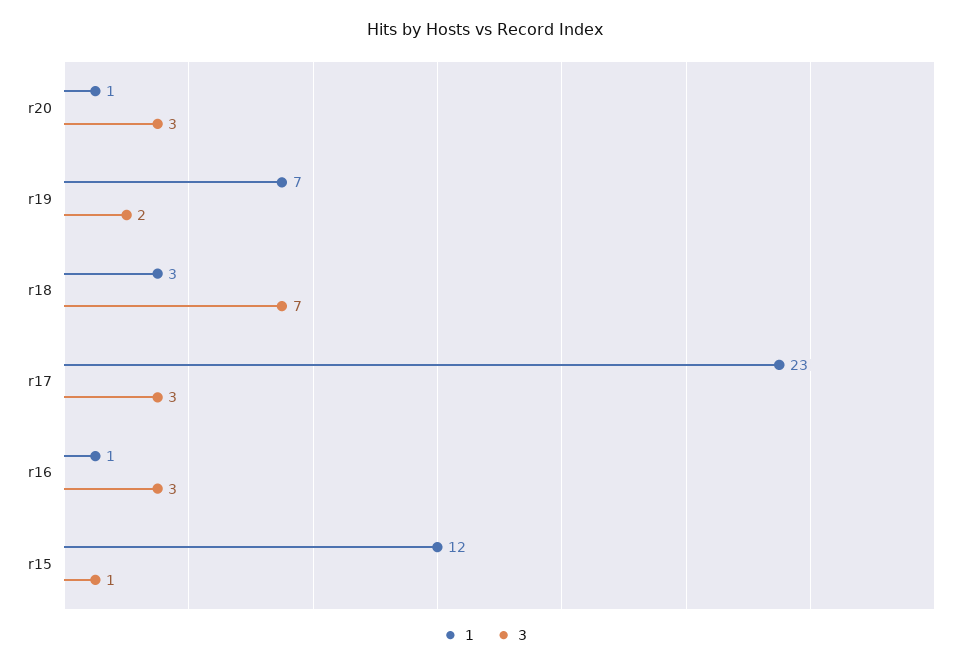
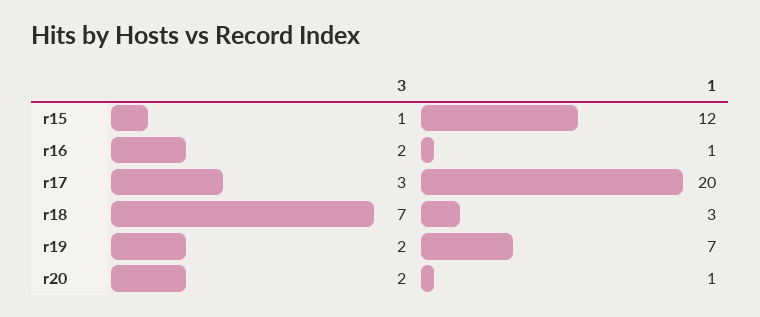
3, r20: 3 -> 2
1, r17: 23 -> 20
3, r16: 3 -> 2

